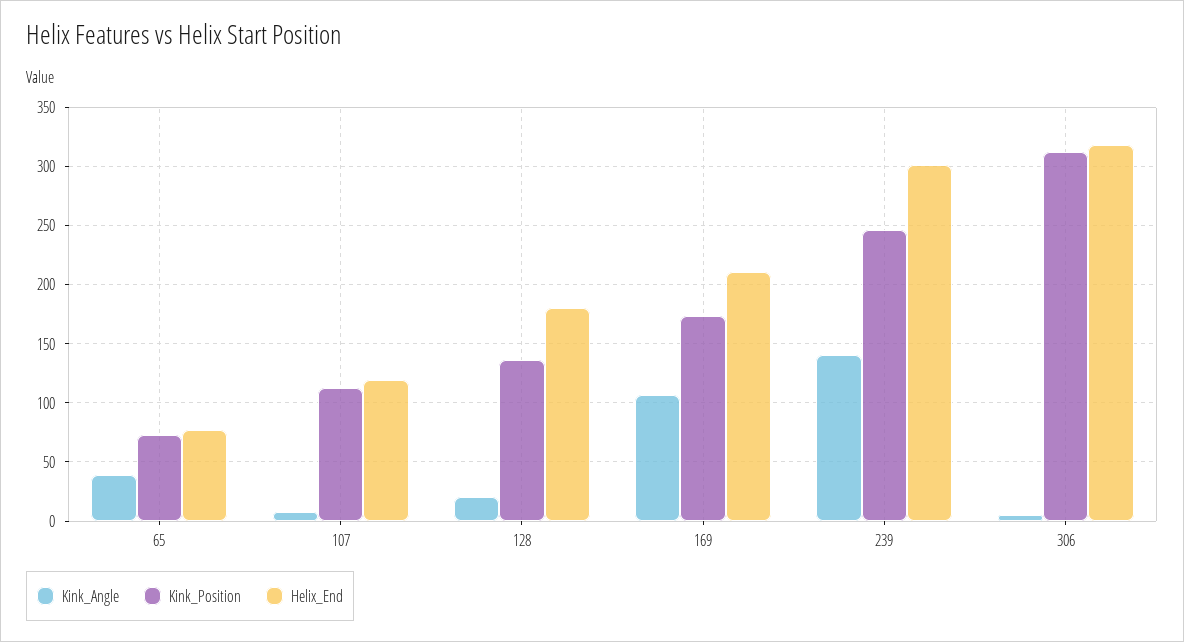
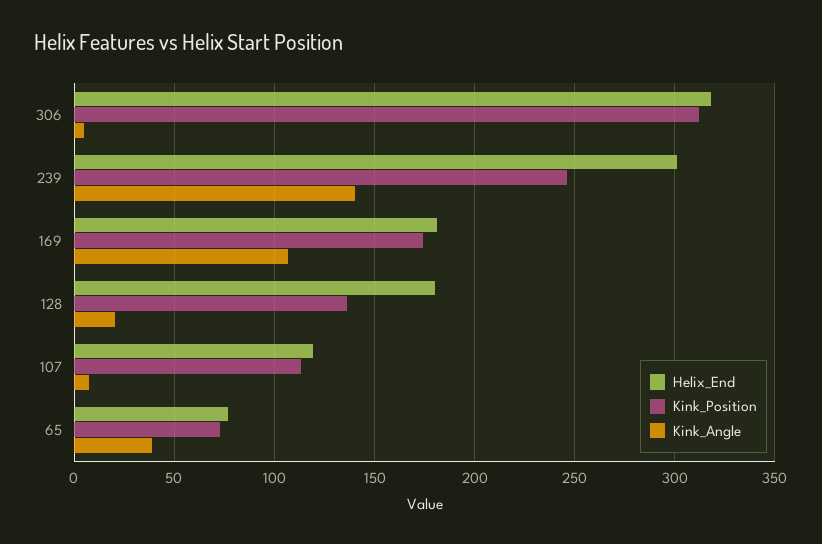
Helix_End, 169: 210 -> 180

